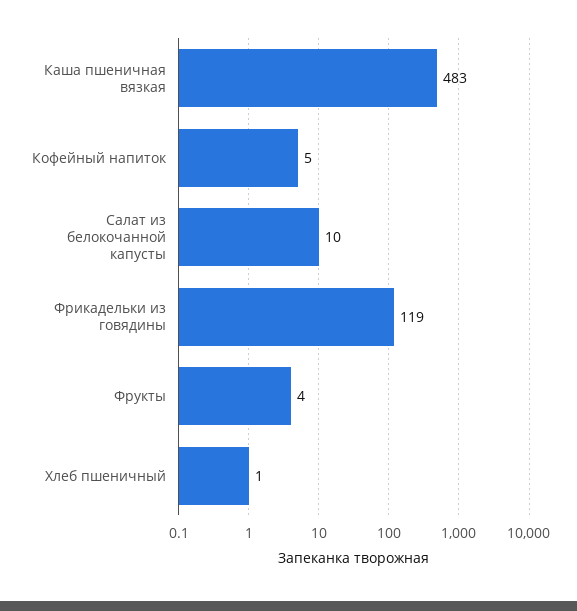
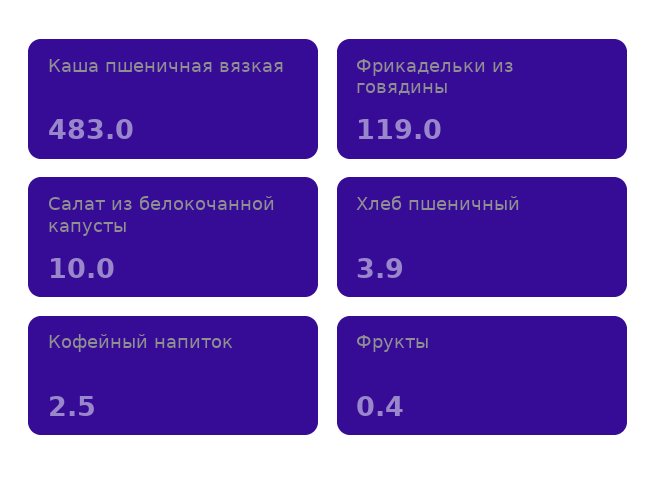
Кофейный напиток: 5 -> 2.5
Фрукты: 4 -> 0.4
Хлеб пшеничный: 1 -> 3.9

